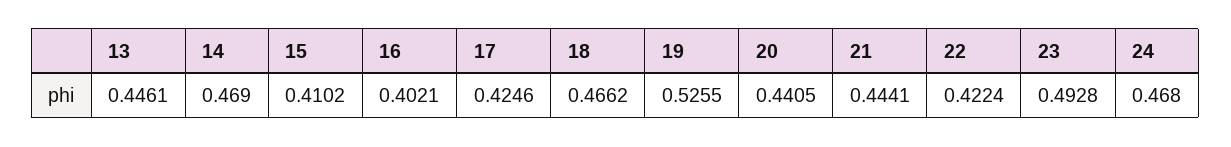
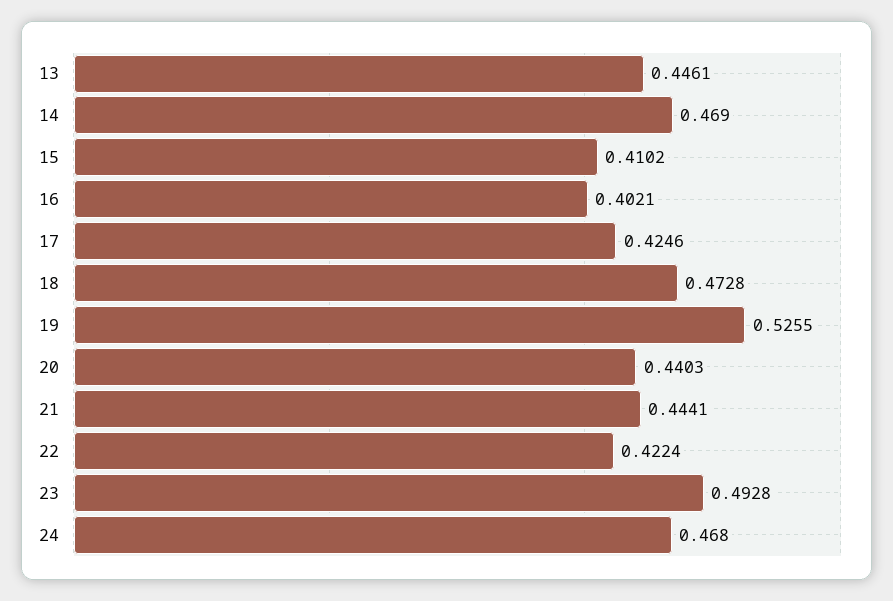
18: 0.4662 -> 0.4728
20: 0.4405 -> 0.4403

